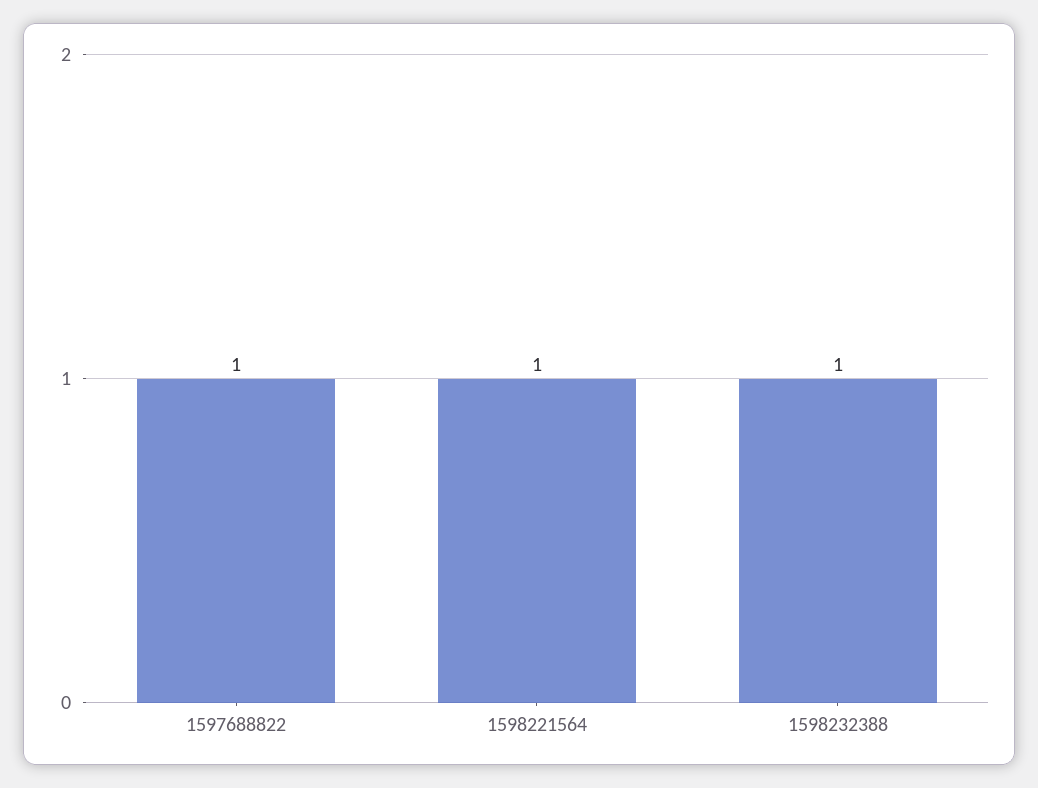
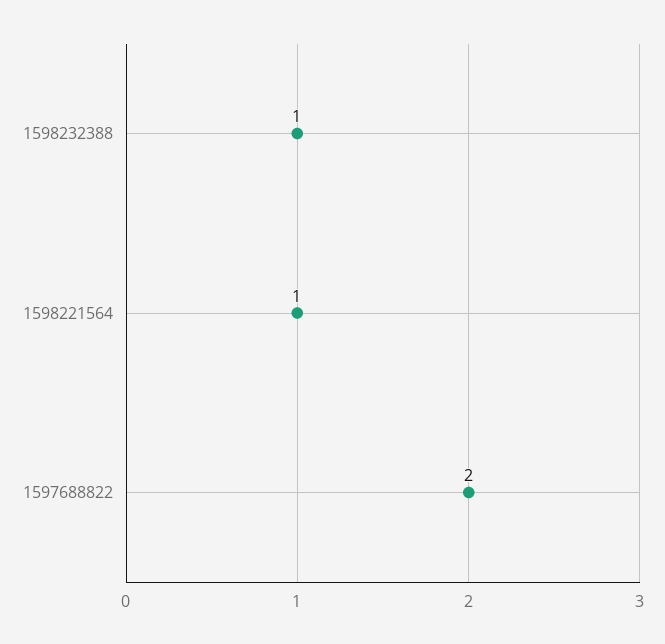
1597688822: 1 -> 2

